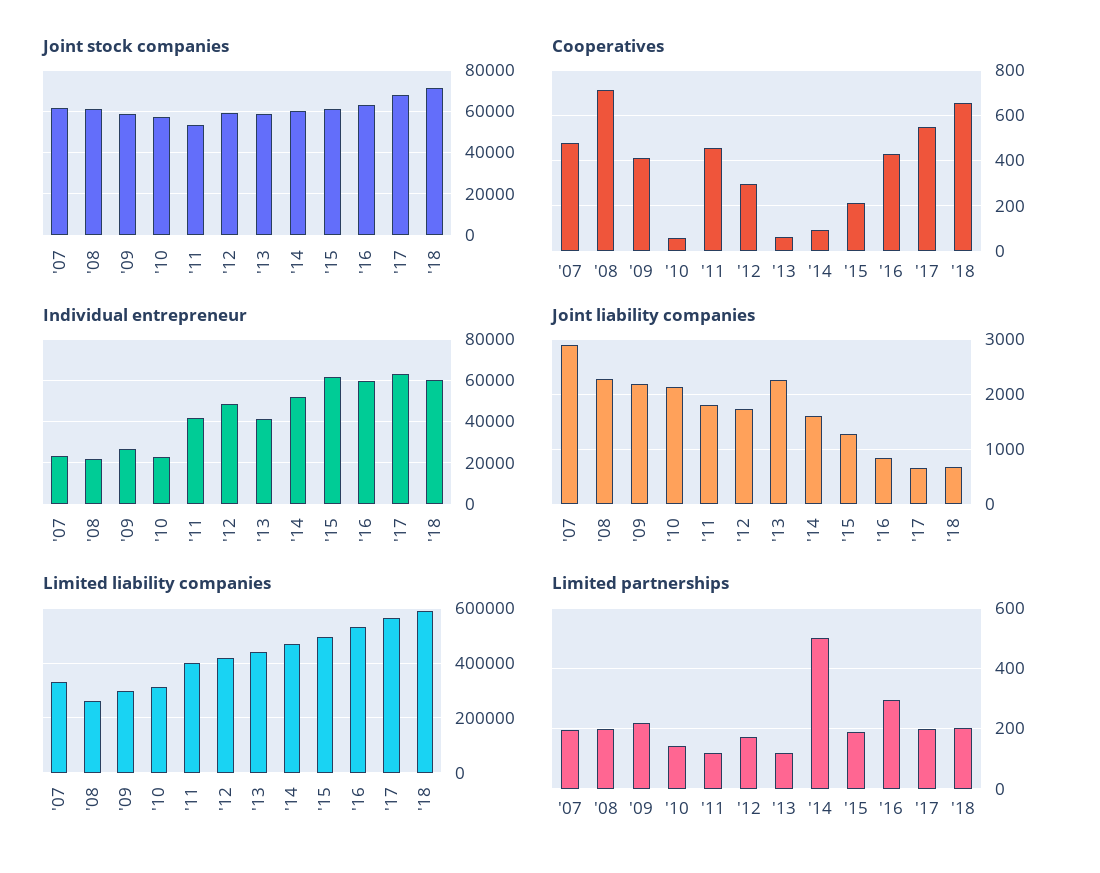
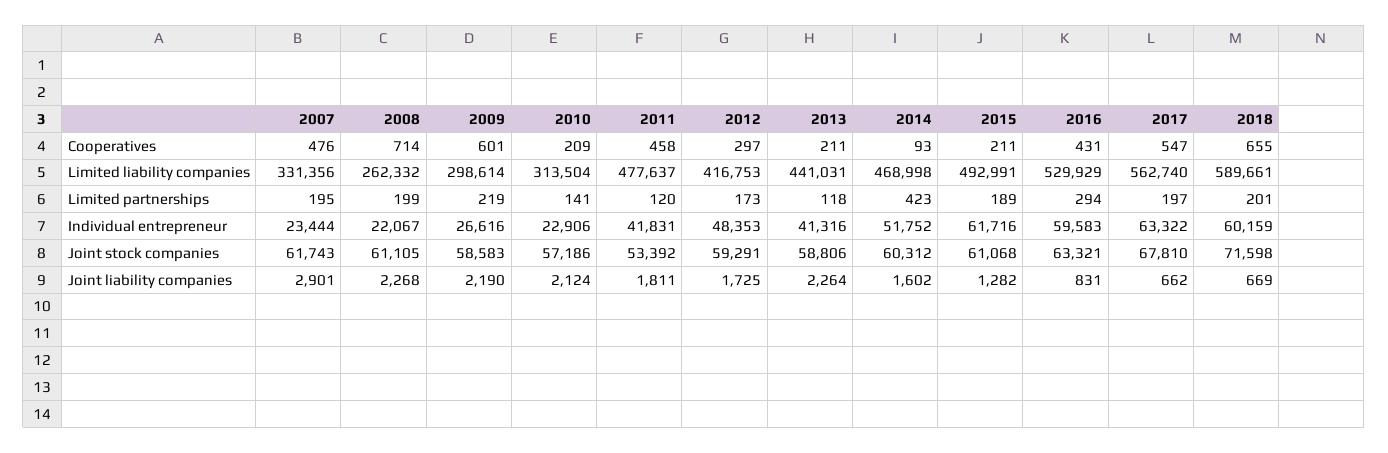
Cooperatives, '09: 400 -> 601
Cooperatives, '10: 50 -> 209
Cooperatives, '13: 50 -> 211
Limited liability companies, '11: 400000 -> 477637
Limited partnerships, '14: 500 -> 423

